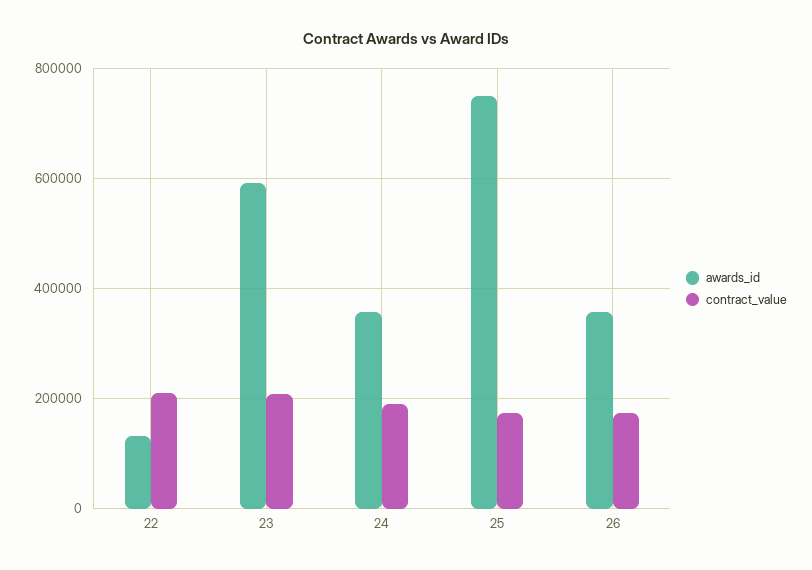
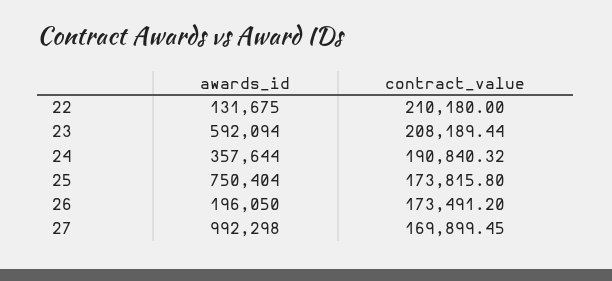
awards_id, 26: 360000 -> 196050
awards_id, 27: none -> 992298
contract_value, 27: none -> 169899.45

